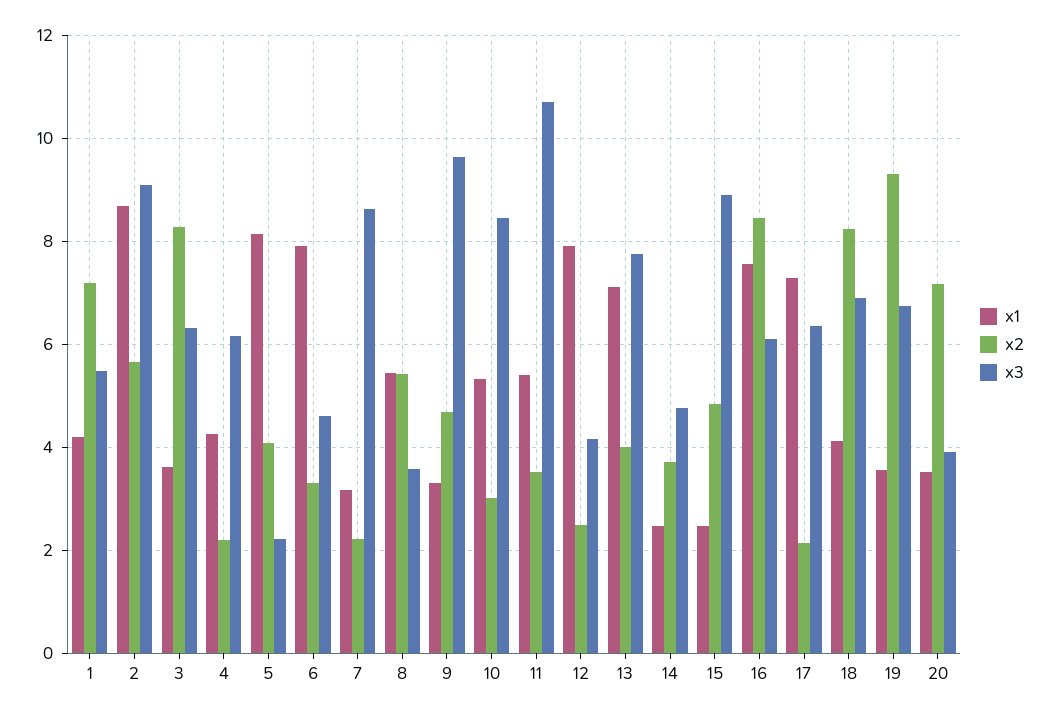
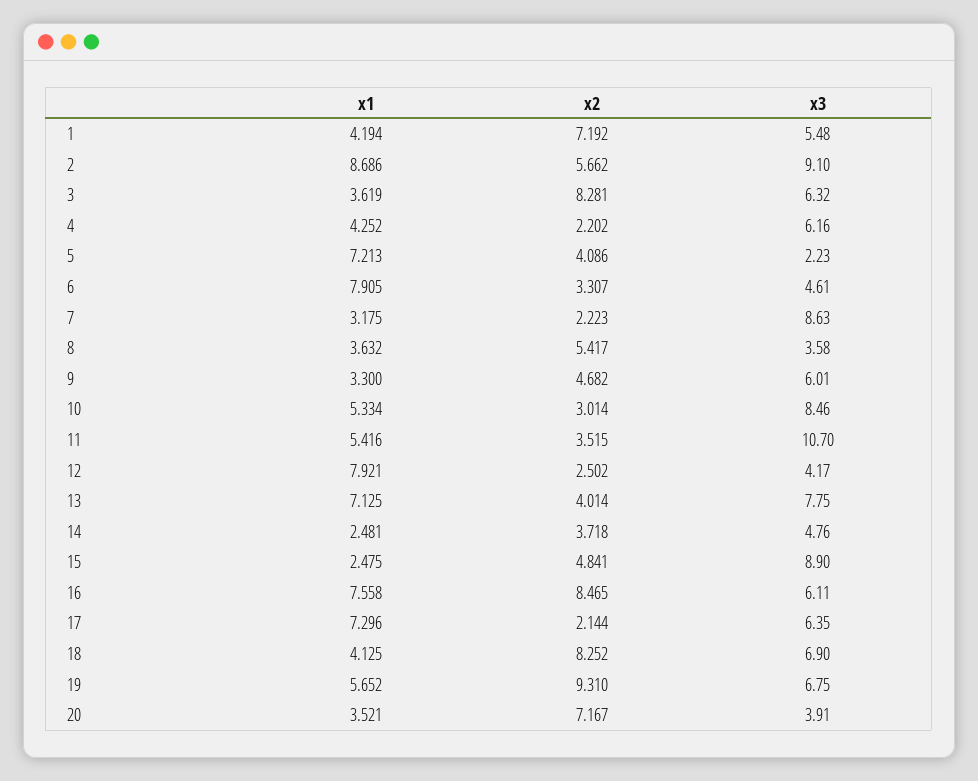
x1, 5: 8.2 -> 7.213
x1, 8: 5.4 -> 3.632
x3, 9: 9.6 -> 6.01
x1, 19: 3.6 -> 5.652

